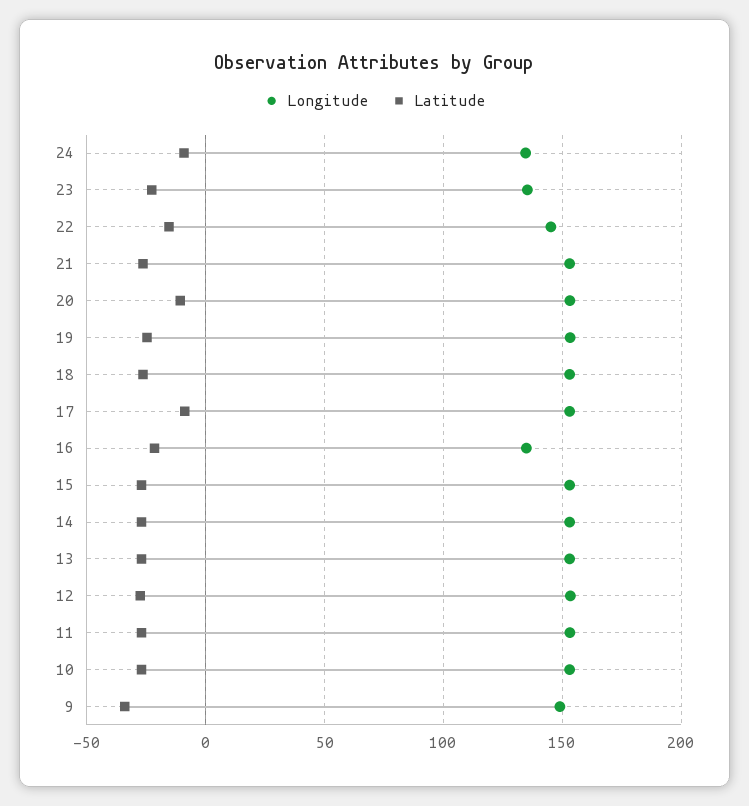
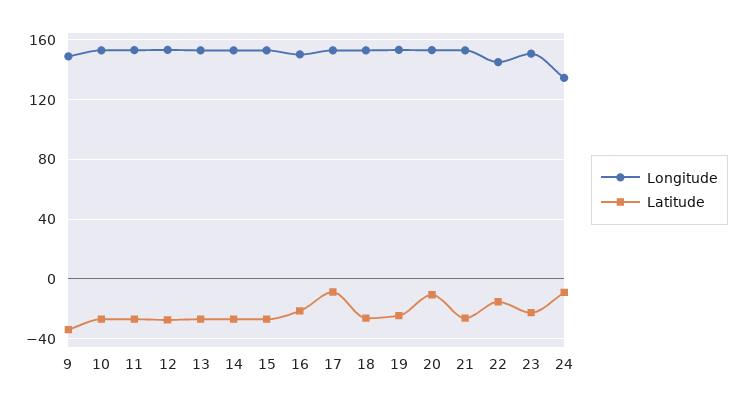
Longitude, 23: 135 -> 150
Longitude, 16: 135 -> 150

